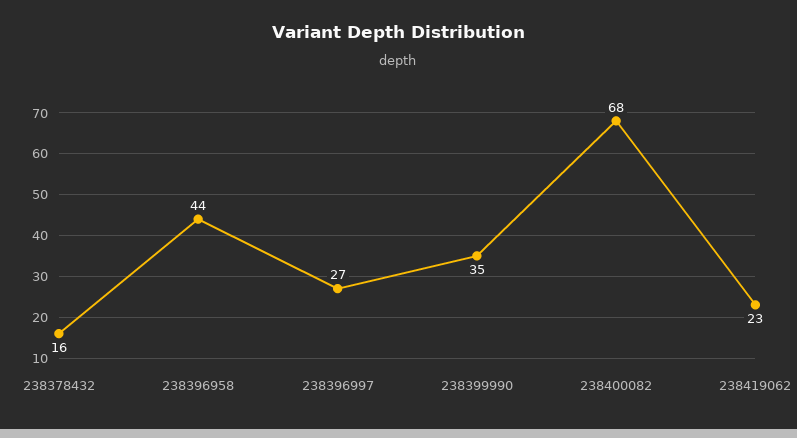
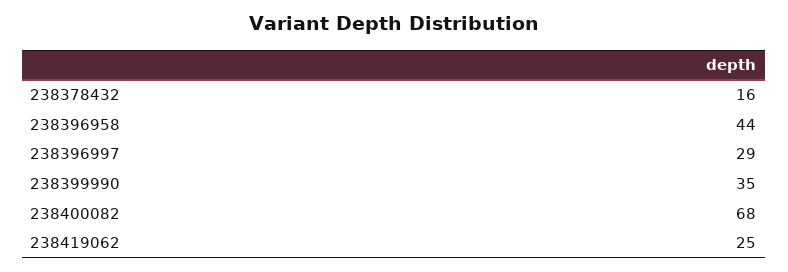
238396997: 27 -> 29
238419062: 23 -> 25

